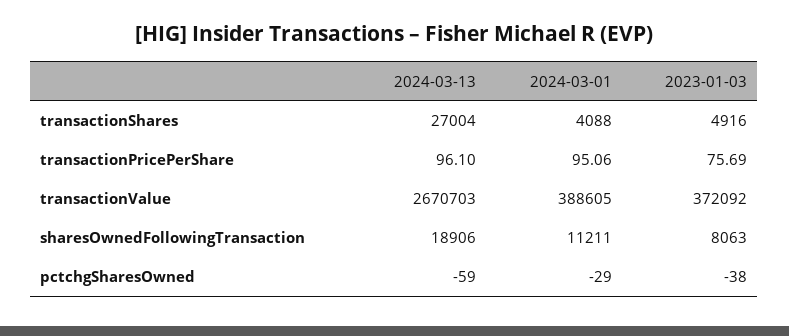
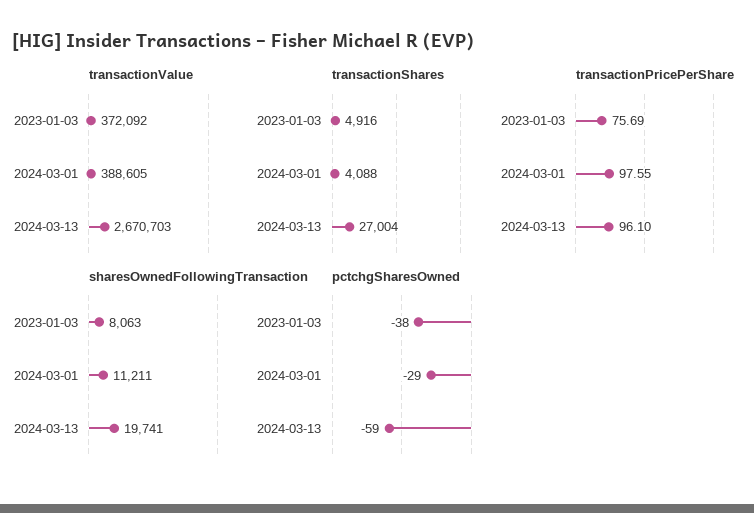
transactionPricePerShare, 2024-03-01: 95.06 -> 97.55
sharesOwnedFollowingTransaction, 2024-03-13: 18906 -> 19741

